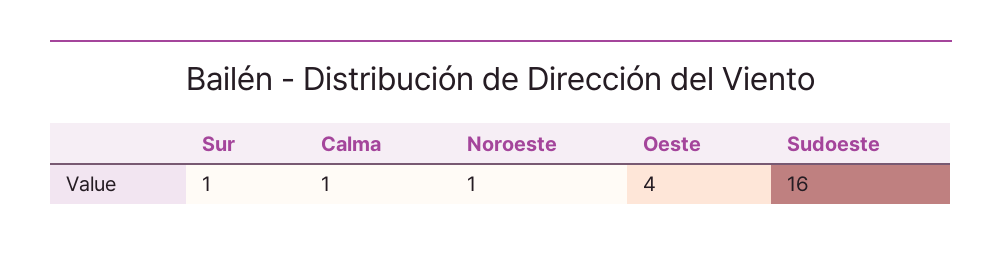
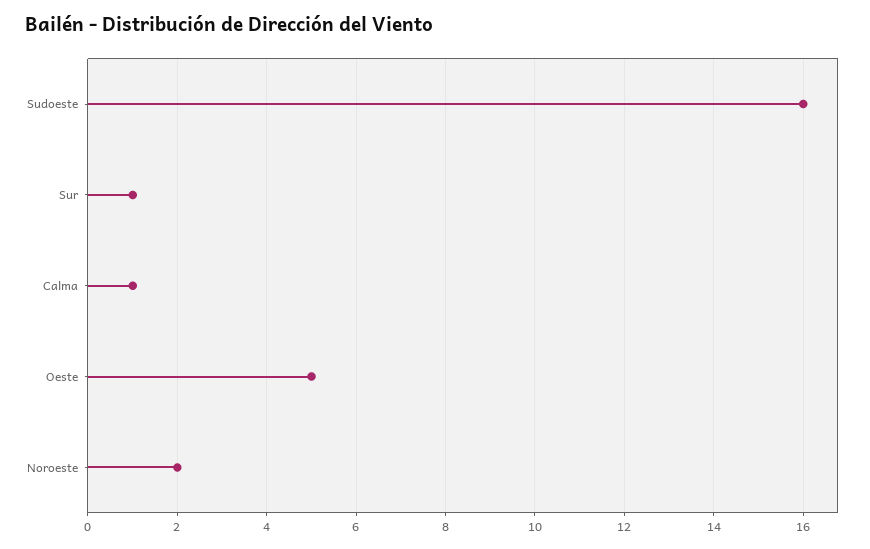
Noroeste: 1 -> 2
Oeste: 4 -> 5

